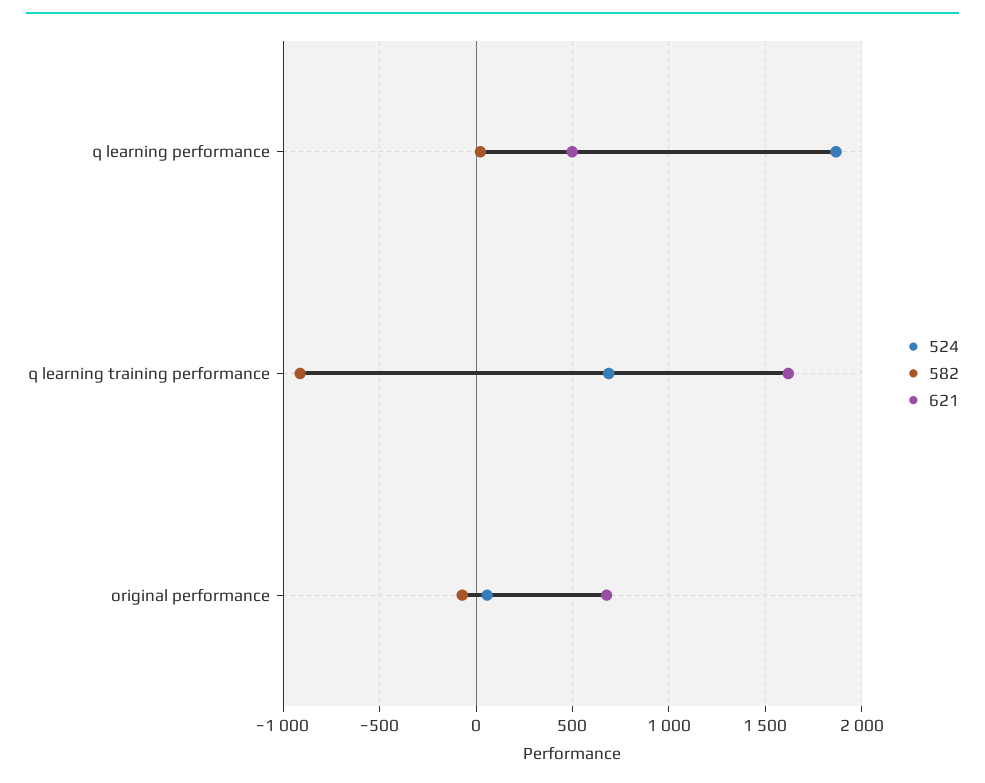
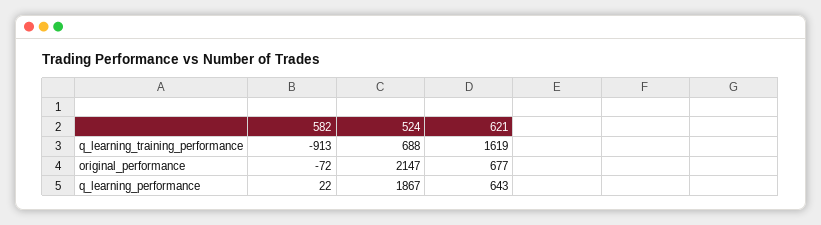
621, q learning performance: 500 -> 643
524, original performance: 50 -> 2147

